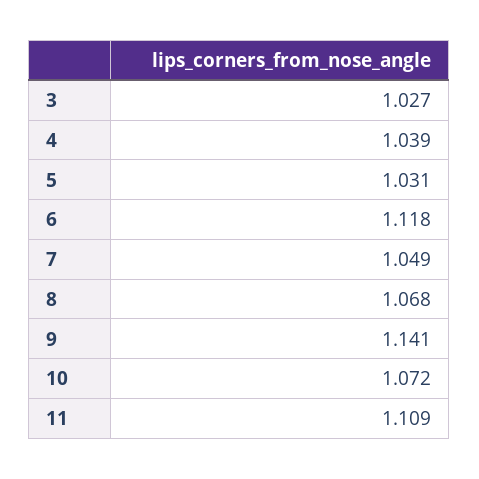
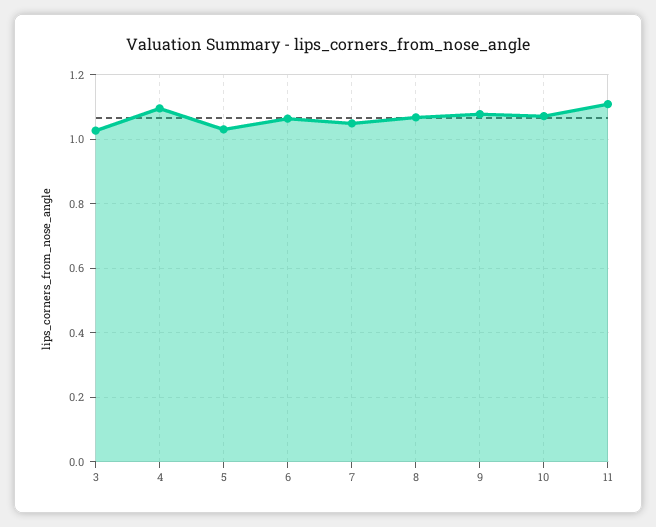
4: 1.039 -> 1.1
6: 1.118 -> 1.06
9: 1.141 -> 1.08

